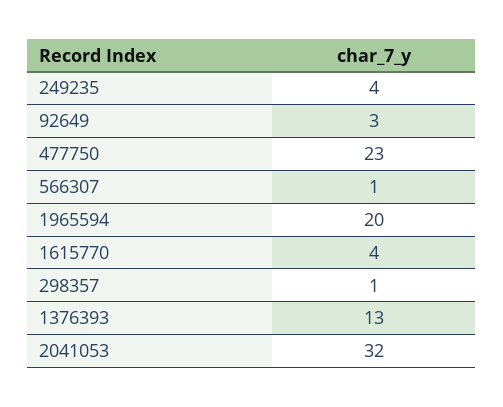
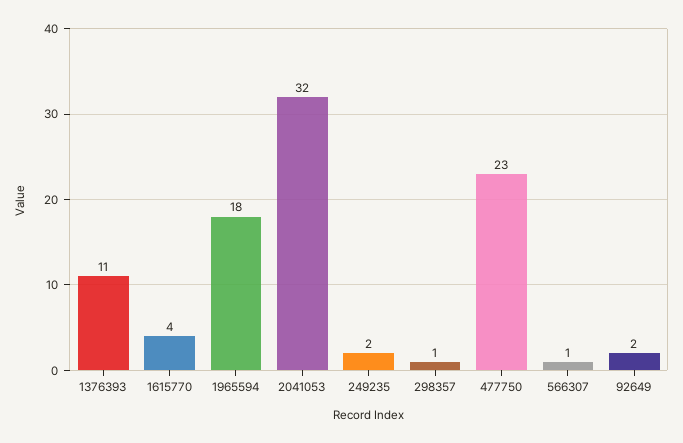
249235: 4 -> 2
92649: 3 -> 2
1965594: 20 -> 18
1376393: 13 -> 11

